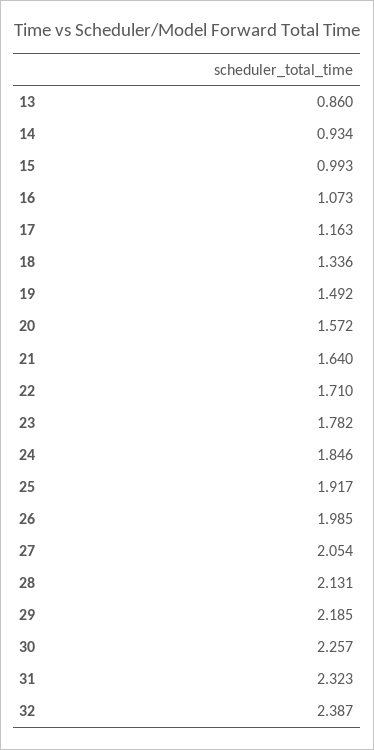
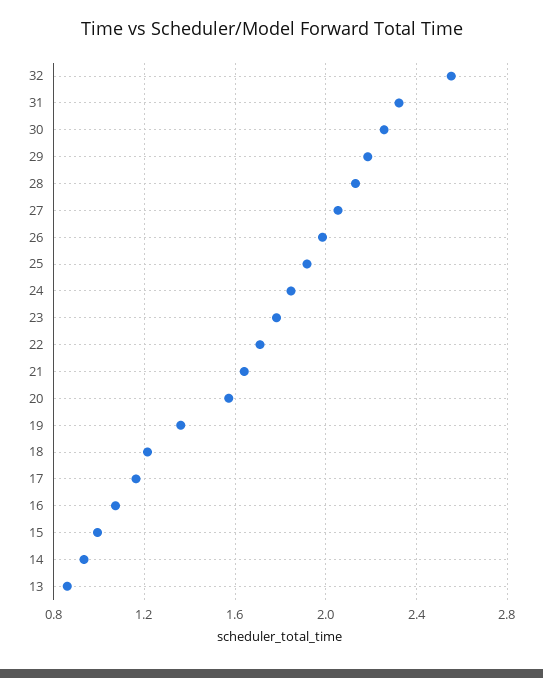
18: 1.336 -> 1.2
19: 1.492 -> 1.35
32: 2.387 -> 2.55

